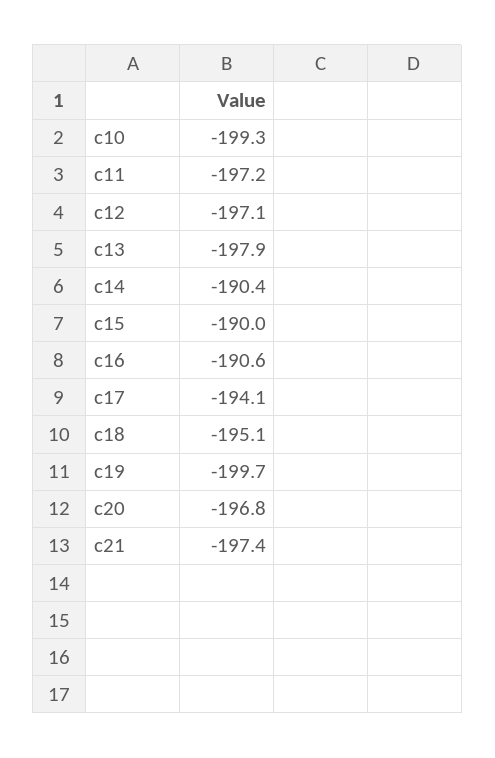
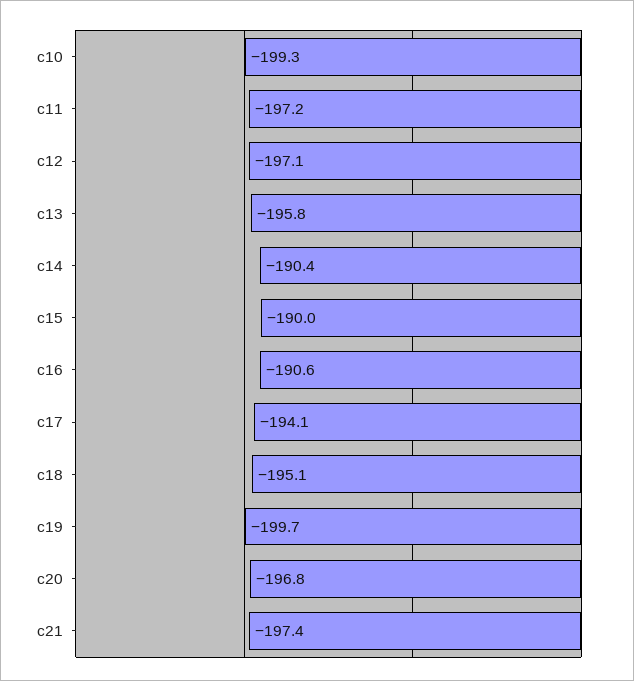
c13: -197.9 -> -195.8

